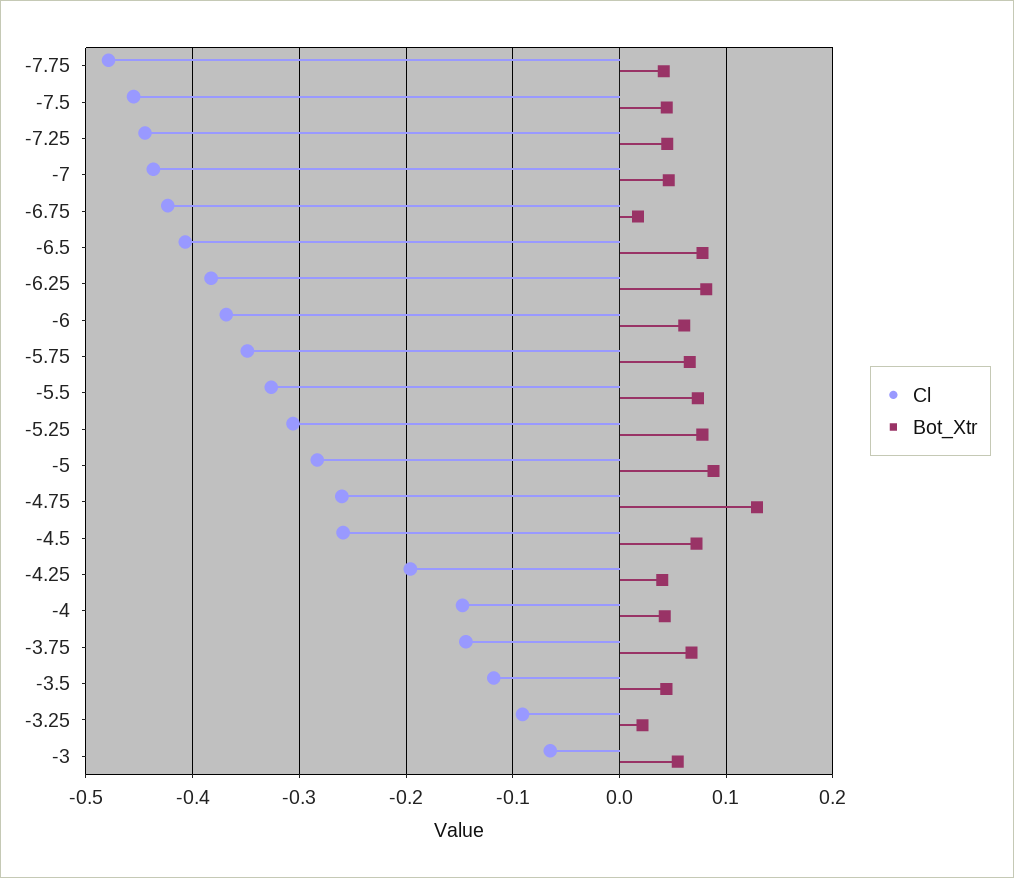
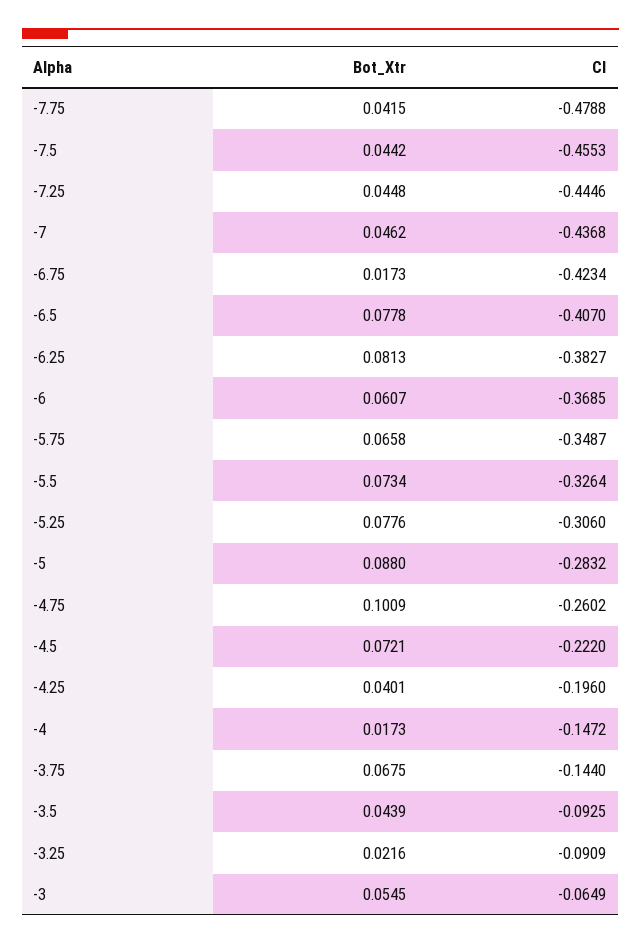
Bot_Xtr, -4.75: 0.13 -> 0.1009
Cl, -4.5: -0.26 -> -0.222
Bot_Xtr, -4: 0.04 -> 0.0173
Cl, -3.5: -0.12 -> -0.0925

